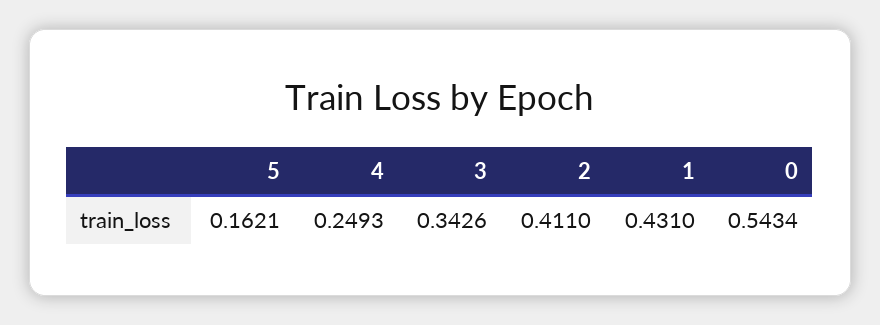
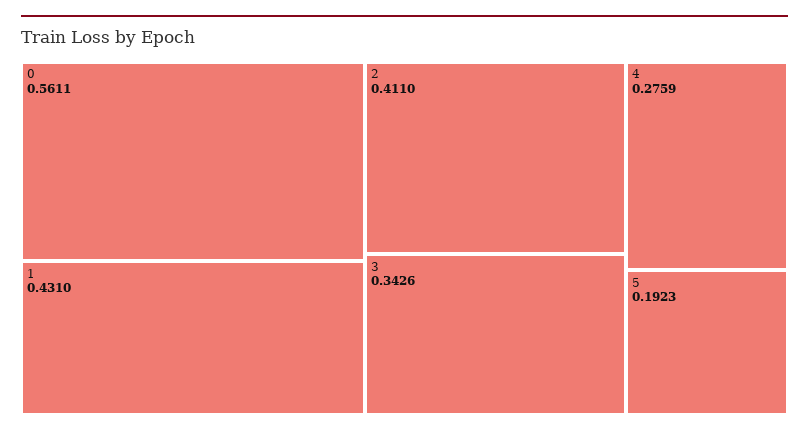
5: 0.1621 -> 0.1923
4: 0.2493 -> 0.2759
0: 0.5434 -> 0.5611

